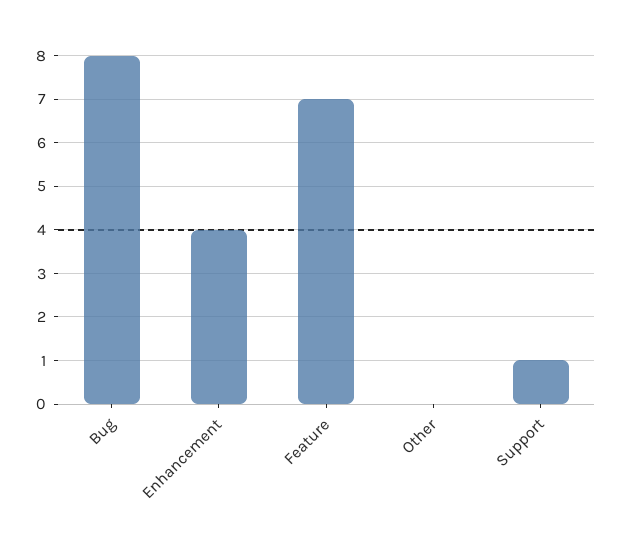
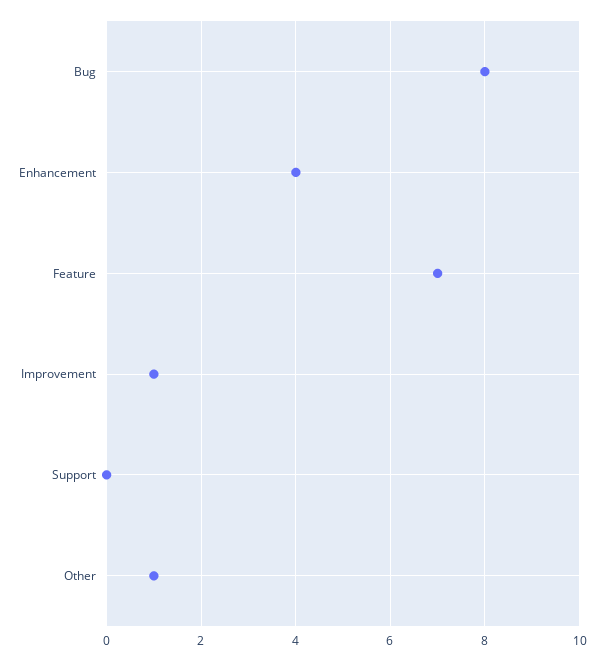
Other: 0 -> 1
Support: 1 -> 0
Improvement: none -> 1

